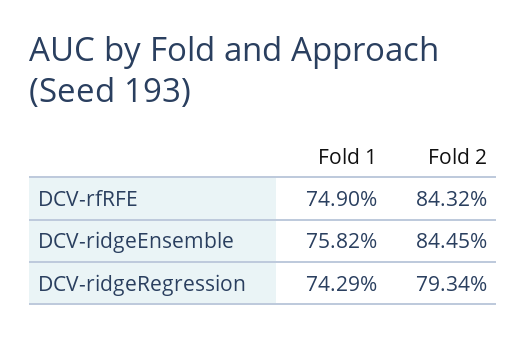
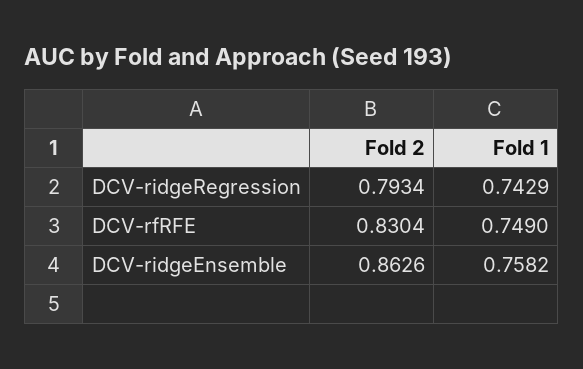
Fold 2, DCV-rfRFE: 0.8432 -> 0.8304
Fold 2, DCV-ridgeEnsemble: 0.8445 -> 0.8626

